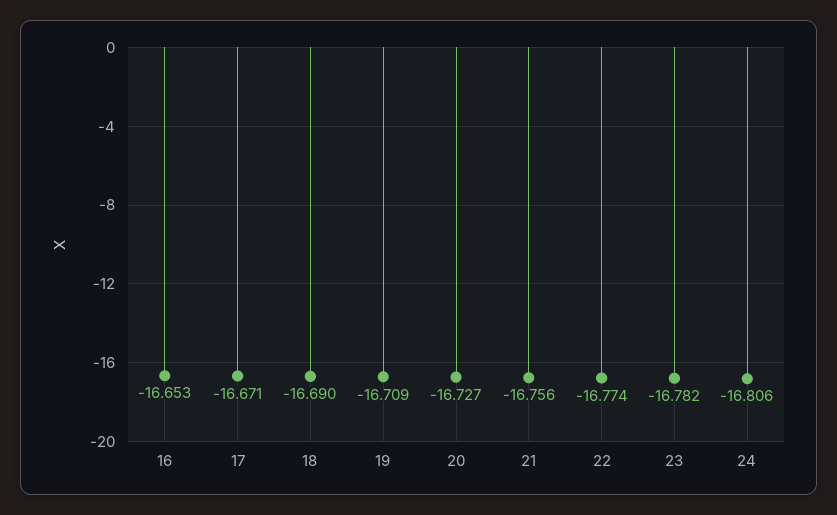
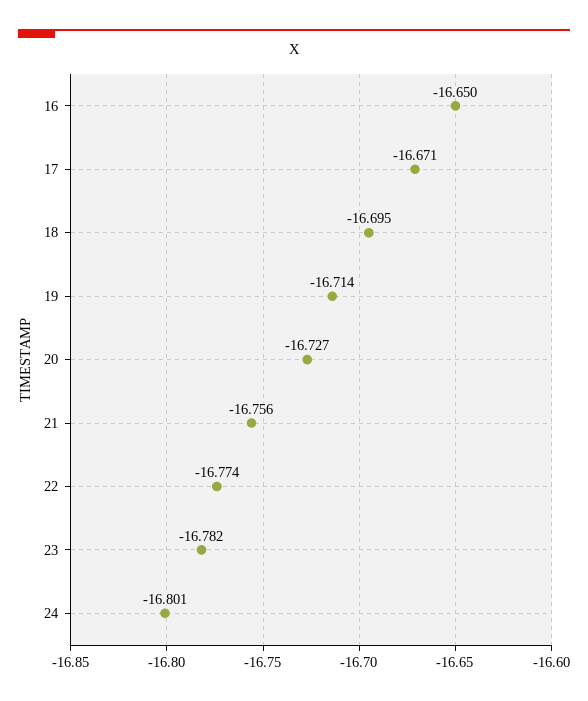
16: -16.653 -> -16.65
18: -16.69 -> -16.695
19: -16.709 -> -16.714
24: -16.806 -> -16.801

